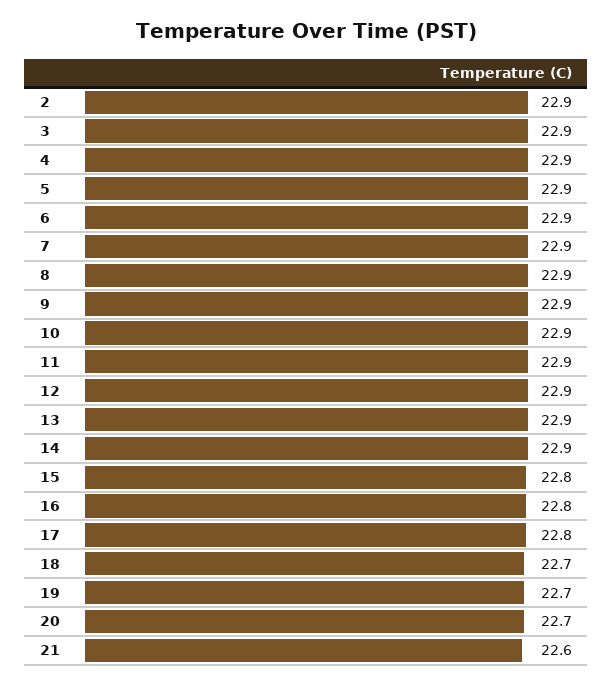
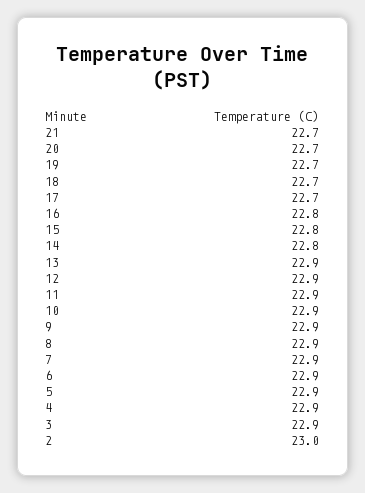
2: 22.9 -> 23
14: 22.9 -> 22.8
17: 22.8 -> 22.7
21: 22.6 -> 22.7

